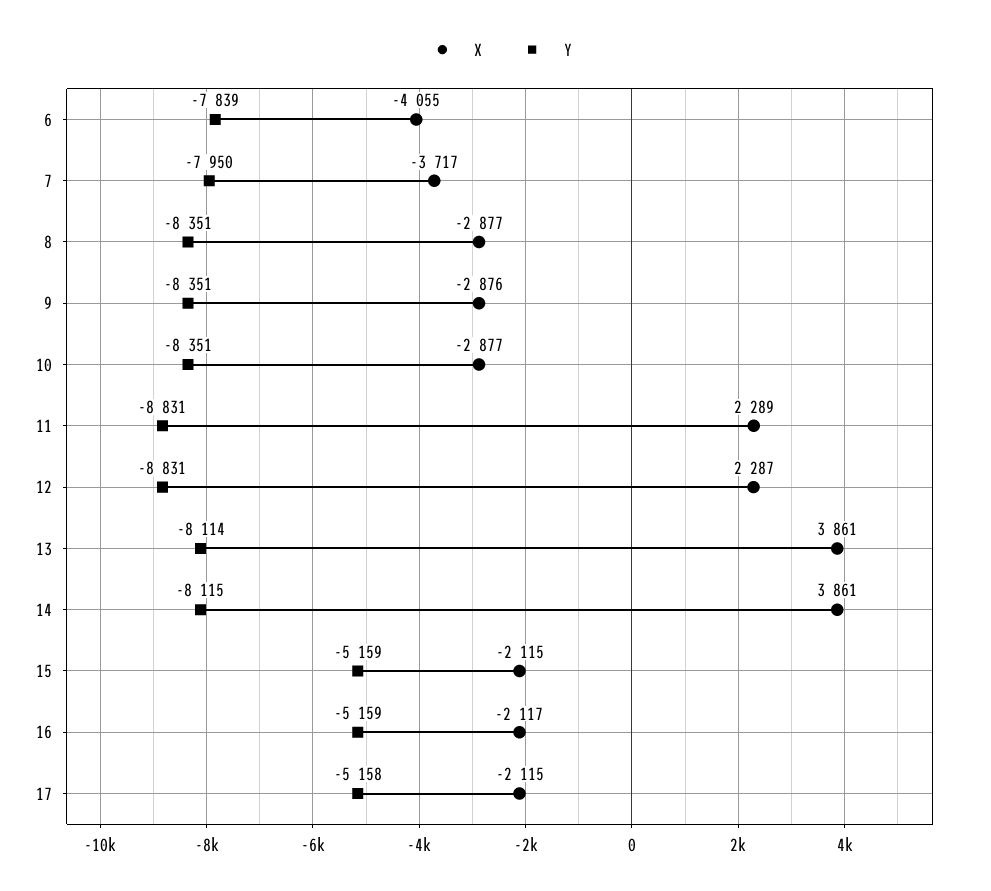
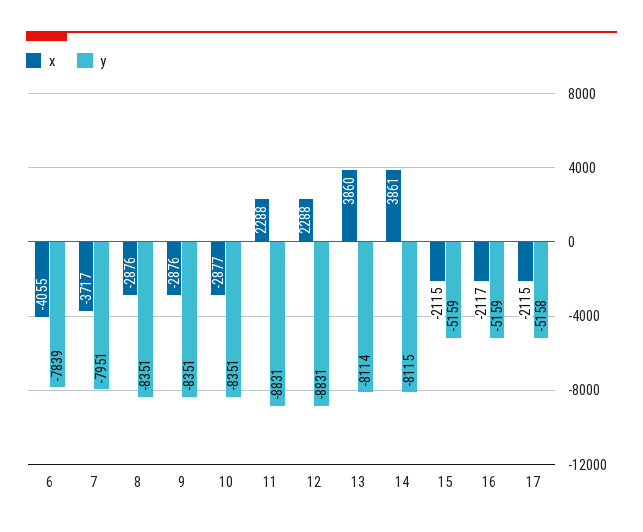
Y, 7: -7950 -> -7951
X, 8: -2877 -> -2876
X, 11: 2289 -> 2288
X, 12: 2287 -> 2288
X, 13: 3861 -> 3860

